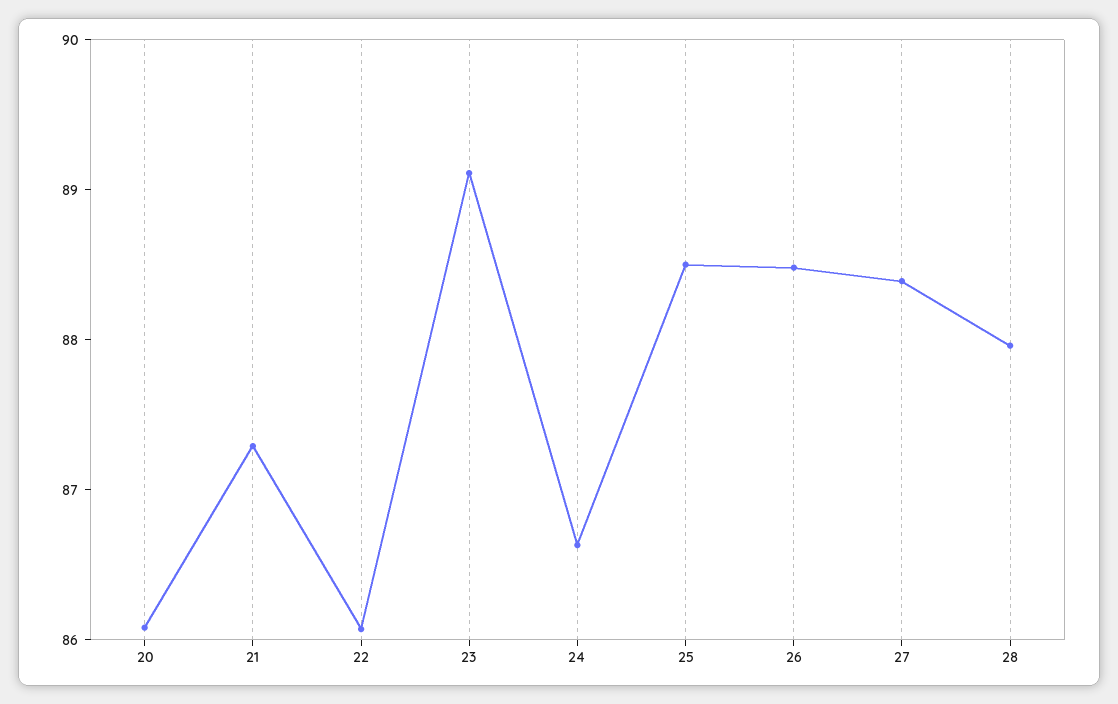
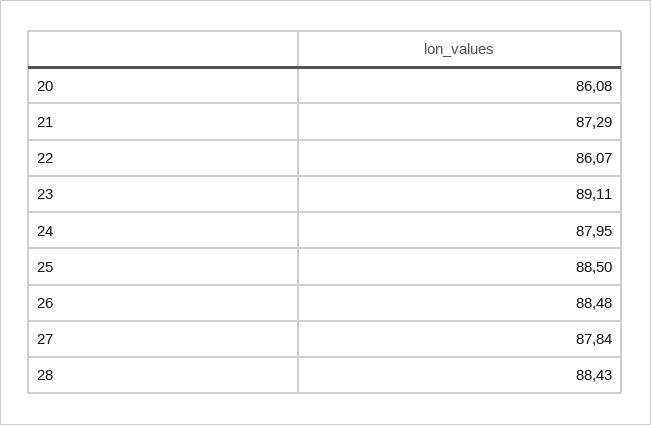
24: 86.6 -> 87.95
27: 88.4 -> 87.84
28: 88 -> 88.43

